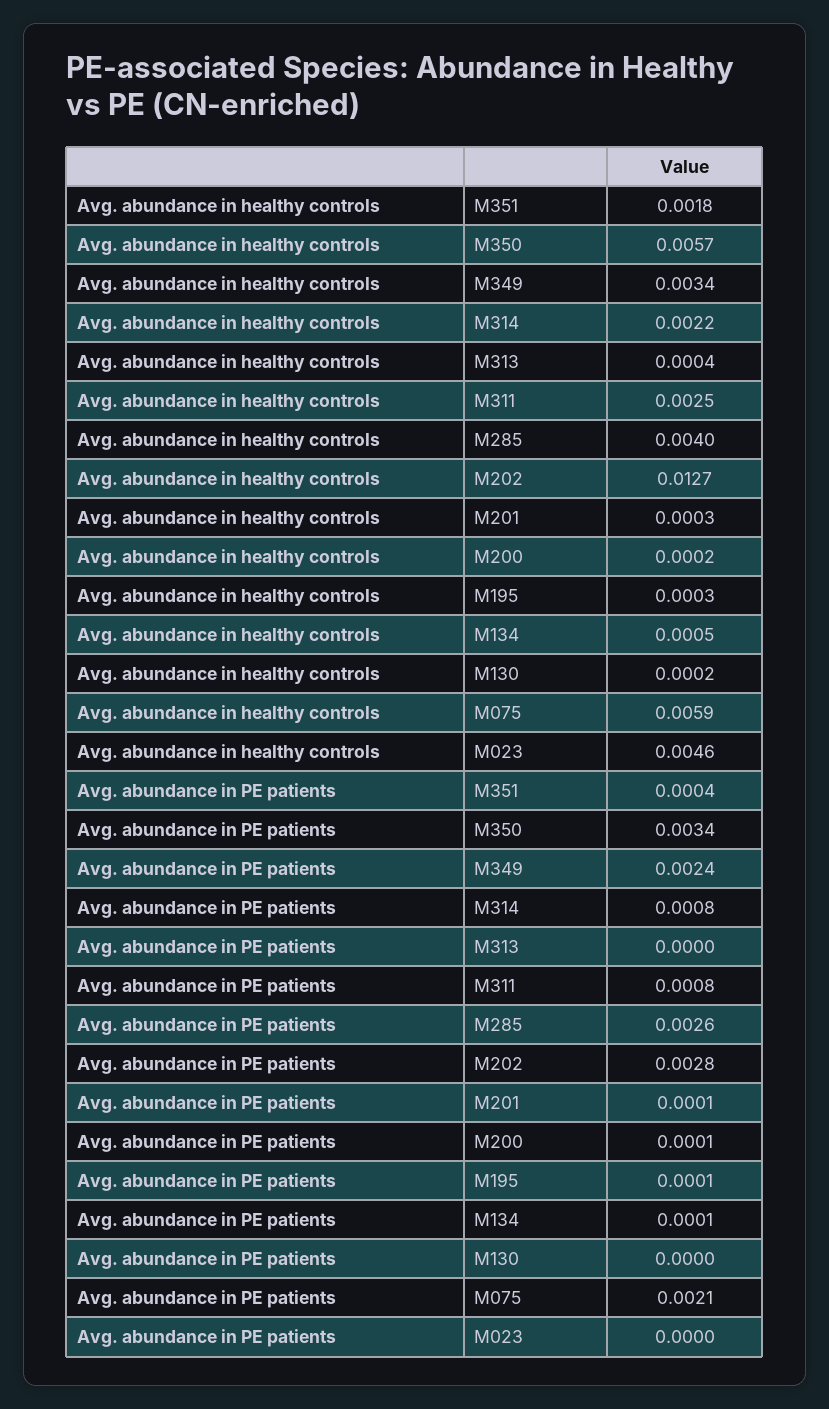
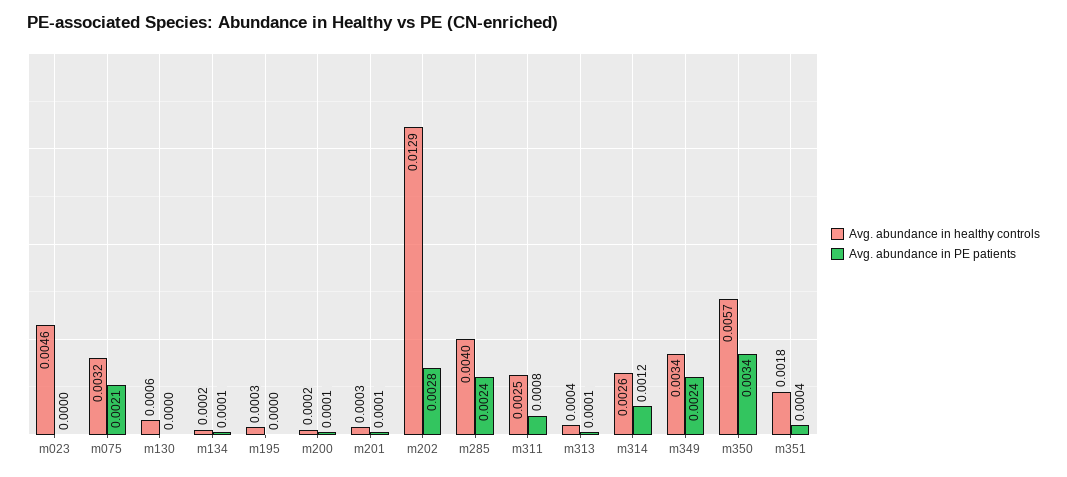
Avg. abundance in healthy controls, M314: 0.0022 -> 0.0026
Avg. abundance in healthy controls, M202: 0.0127 -> 0.0129
Avg. abundance in healthy controls, M134: 0.0005 -> 0.0002
Avg. abundance in healthy controls, M130: 0.0002 -> 0.0006
Avg. abundance in healthy controls, M075: 0.0059 -> 0.0032
Avg. abundance in PE patients, M314: 0.0008 -> 0.0012
Avg. abundance in PE patients, M313: 0 -> 0.0001
Avg. abundance in PE patients, M285: 0.0026 -> 0.0024
Avg. abundance in PE patients, M195: 0.0001 -> 0

